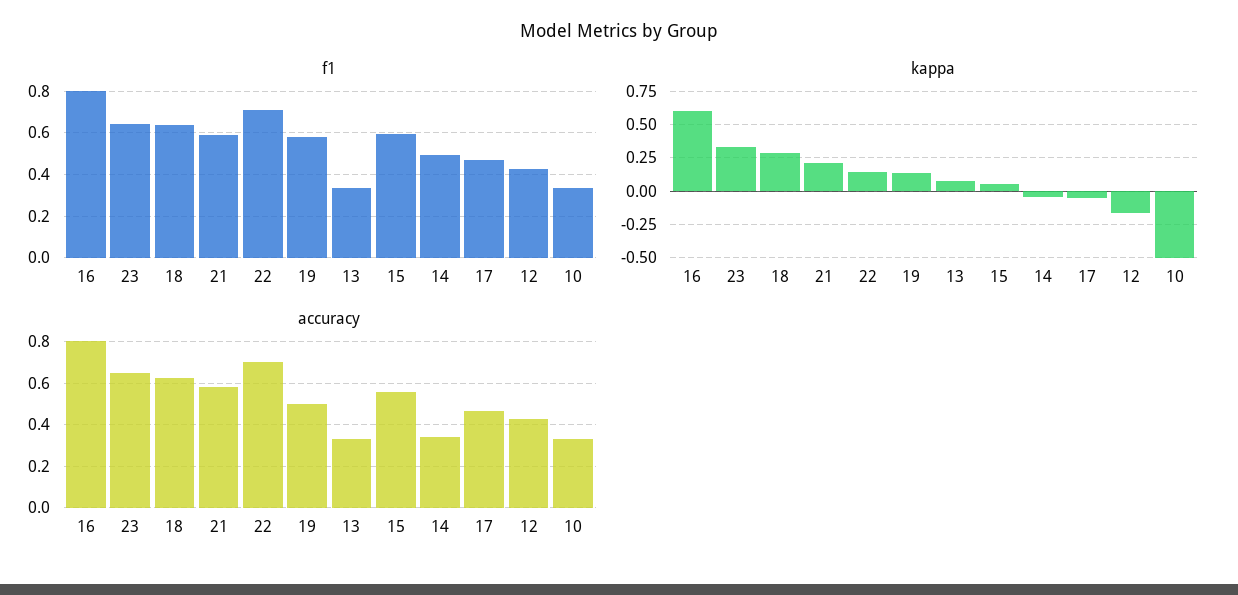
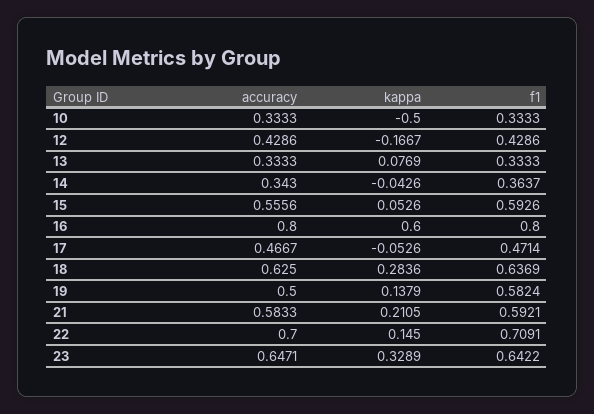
f1, 14: 0.5 -> 0.3637

